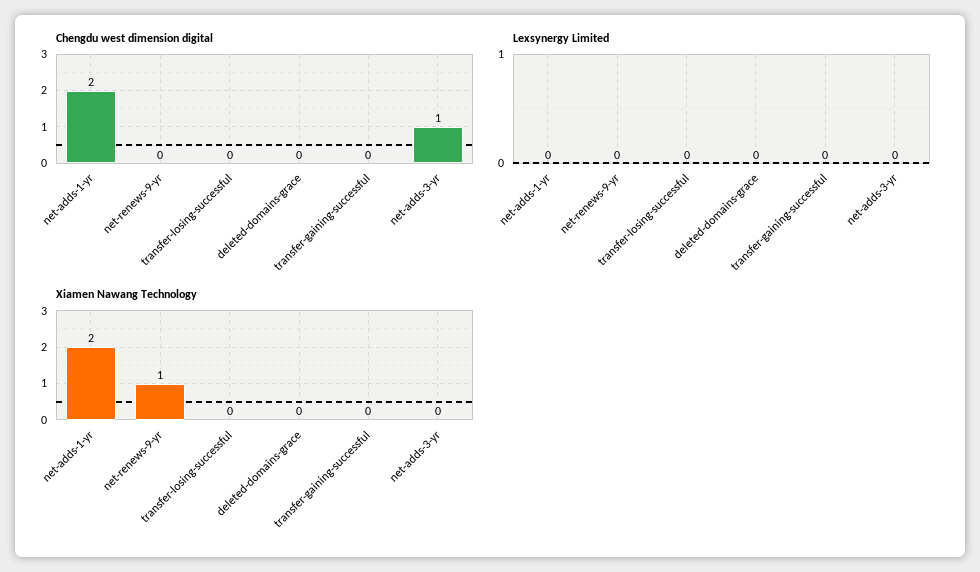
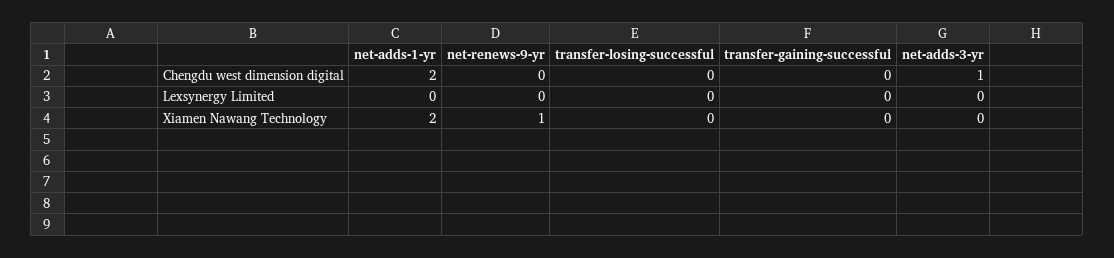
Chengdu west dimension digital, deleted-domains-grace: 0 -> none
Lexsynergy Limited, deleted-domains-grace: 0 -> none
Xiamen Nawang Technology, deleted-domains-grace: 0 -> none

